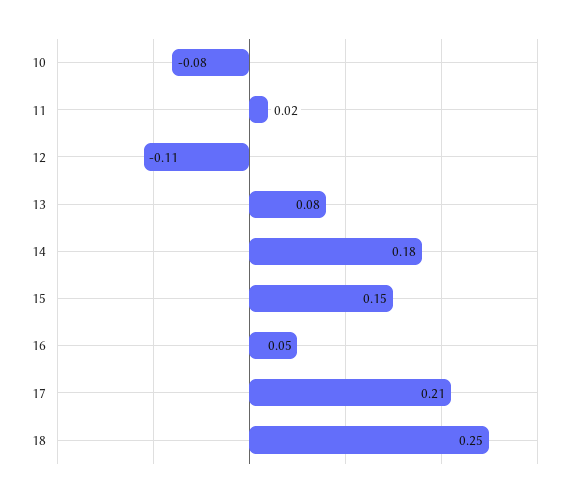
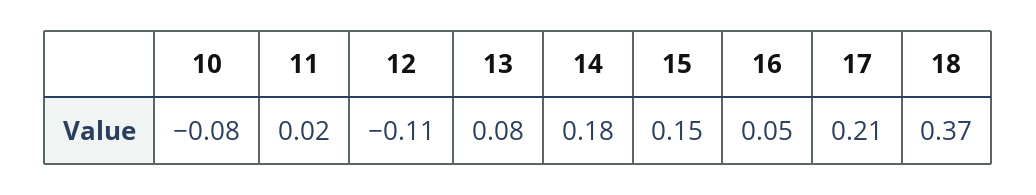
18: 0.25 -> 0.37

